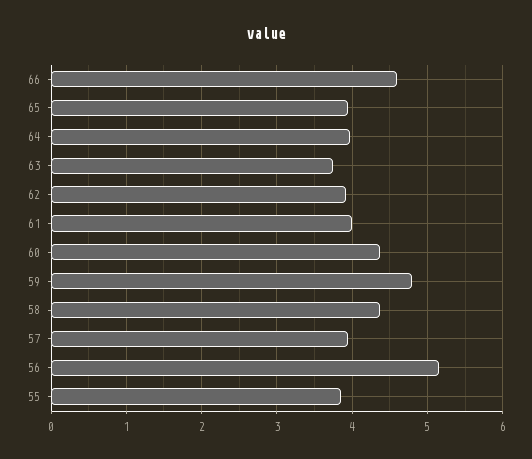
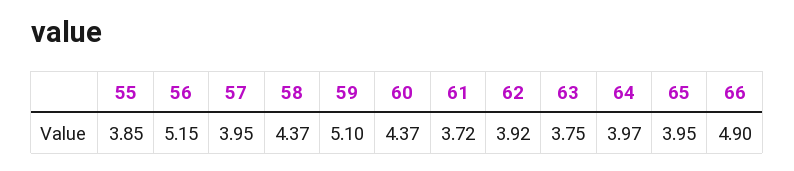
66: 4.6 -> 4.9
61: 4 -> 3.72
59: 4.8 -> 5.1

